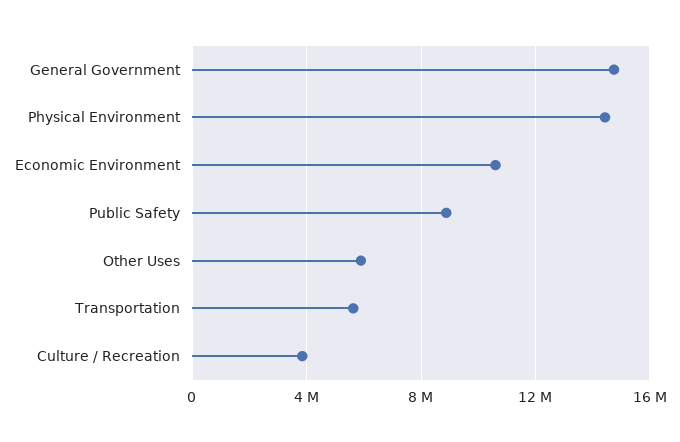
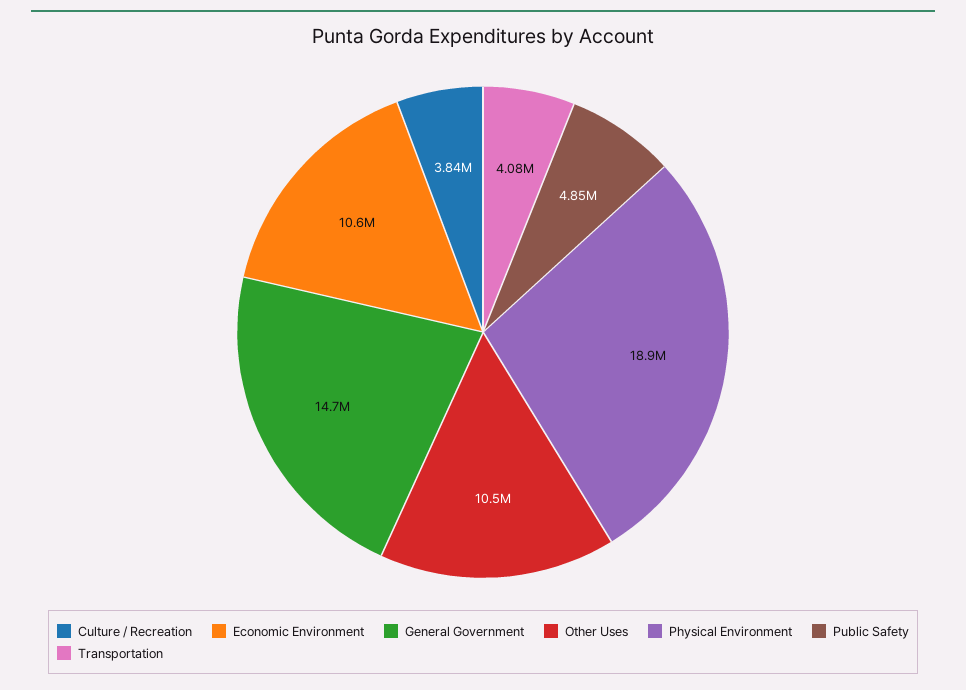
Physical Environment: 14500000 -> 18900000
Public Safety: 9000000 -> 4850000
Other Uses: 6000000 -> 10500000
Transportation: 5500000 -> 4080000

